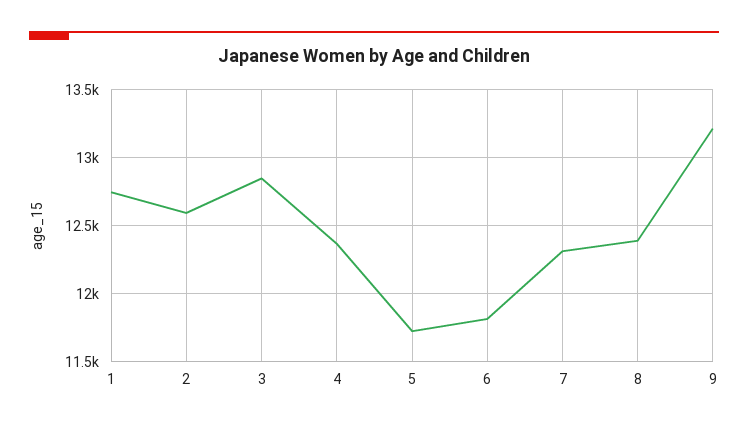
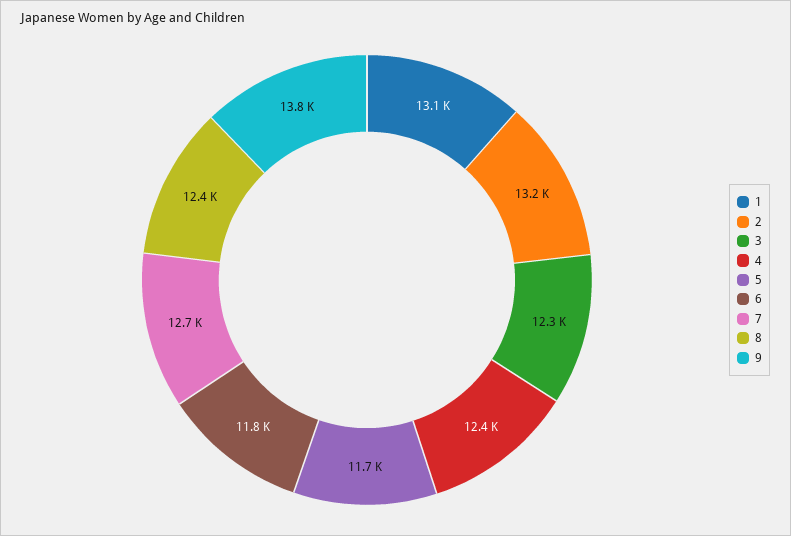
1: 12750 -> 13100
2: 12600 -> 13200
3: 12850 -> 12300
7: 12300 -> 12700
9: 13200 -> 13800

